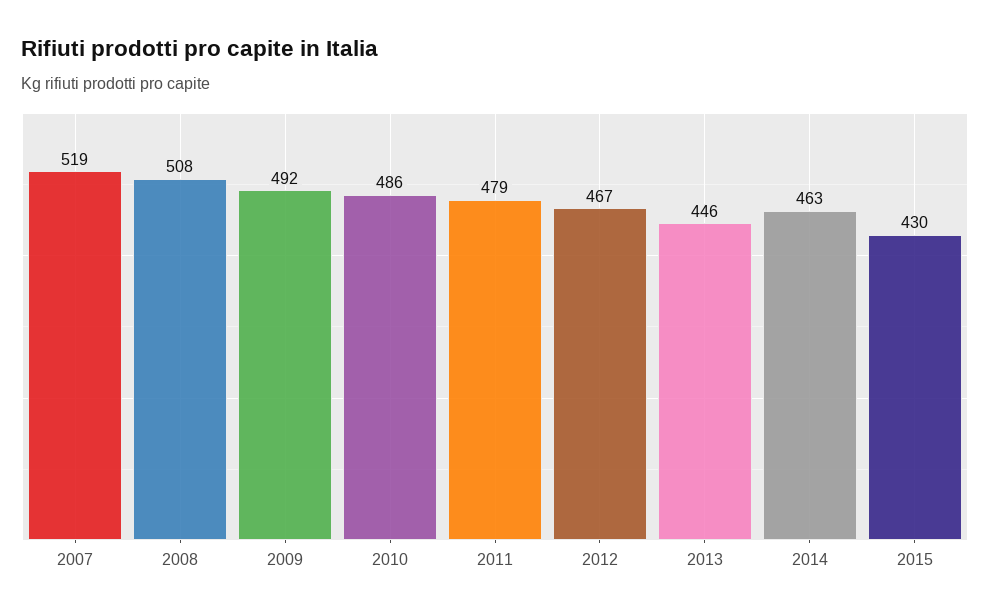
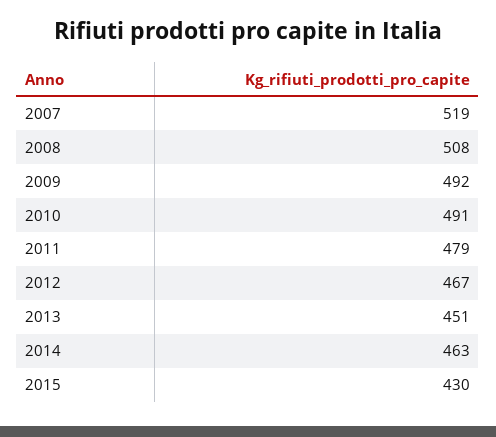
2010: 486 -> 491
2013: 446 -> 451

